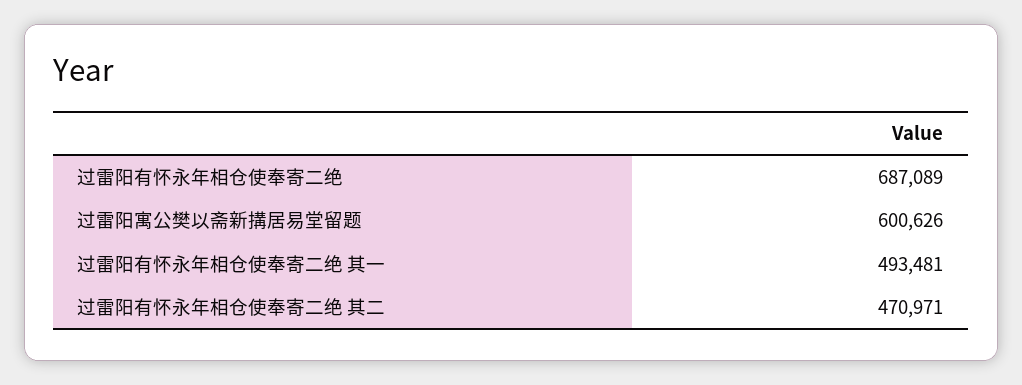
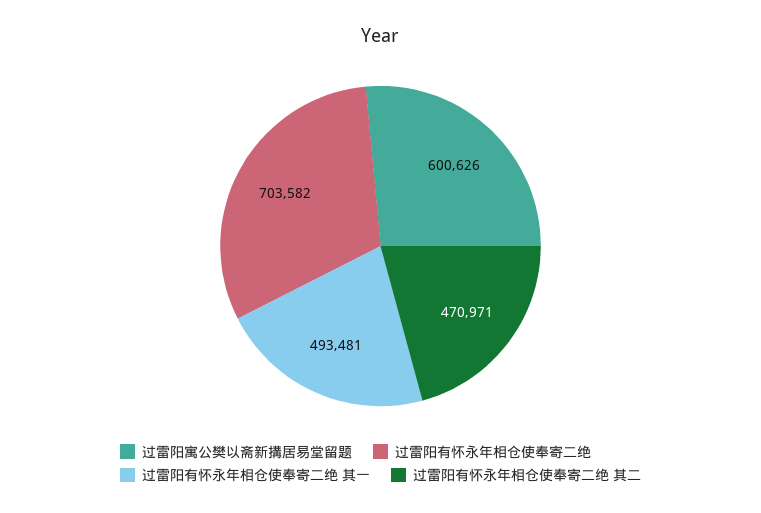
过雷阳有怀永年相仓使奉寄二绝: 687089 -> 703582

